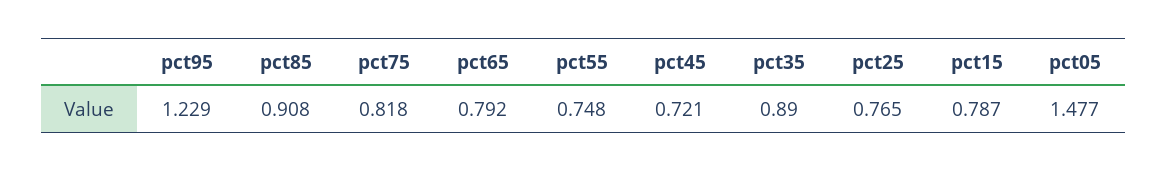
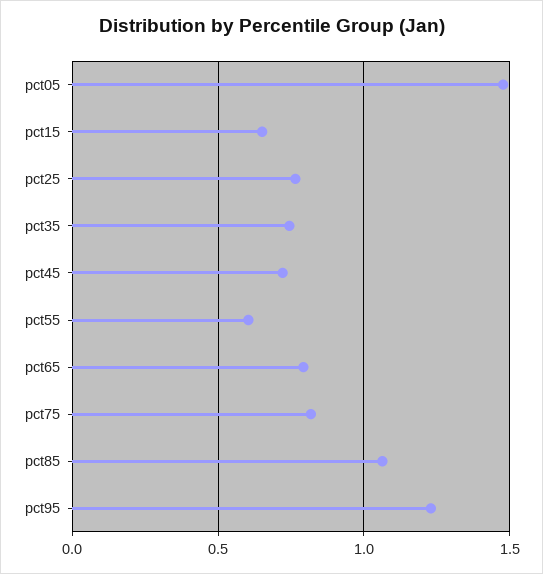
pct85: 0.908 -> 1.05
pct55: 0.748 -> 0.6
pct35: 0.89 -> 0.75
pct15: 0.787 -> 0.65

